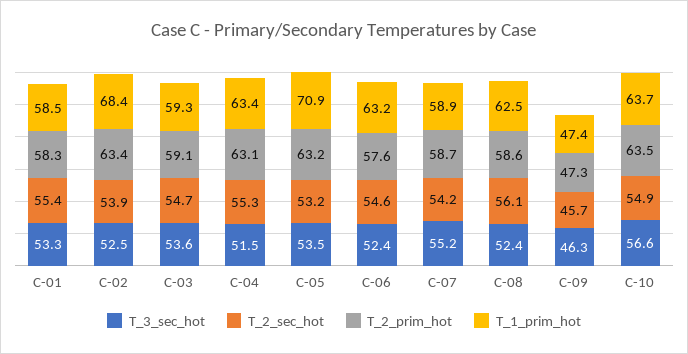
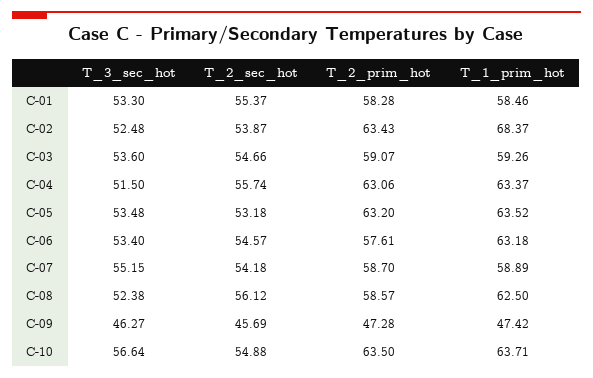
T_2_sec_hot, C-04: 55.3 -> 55.74
T_1_prim_hot, C-05: 70.9 -> 63.52
T_3_sec_hot, C-06: 52.4 -> 53.4

